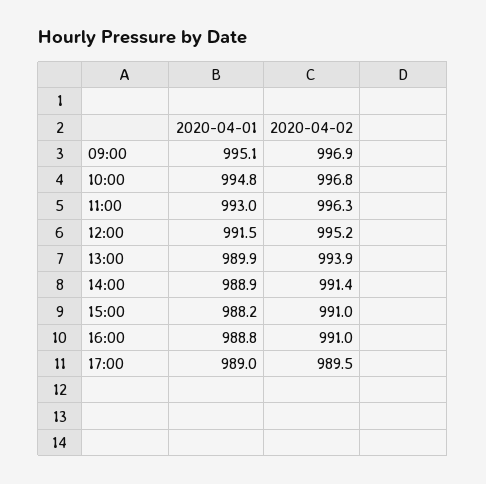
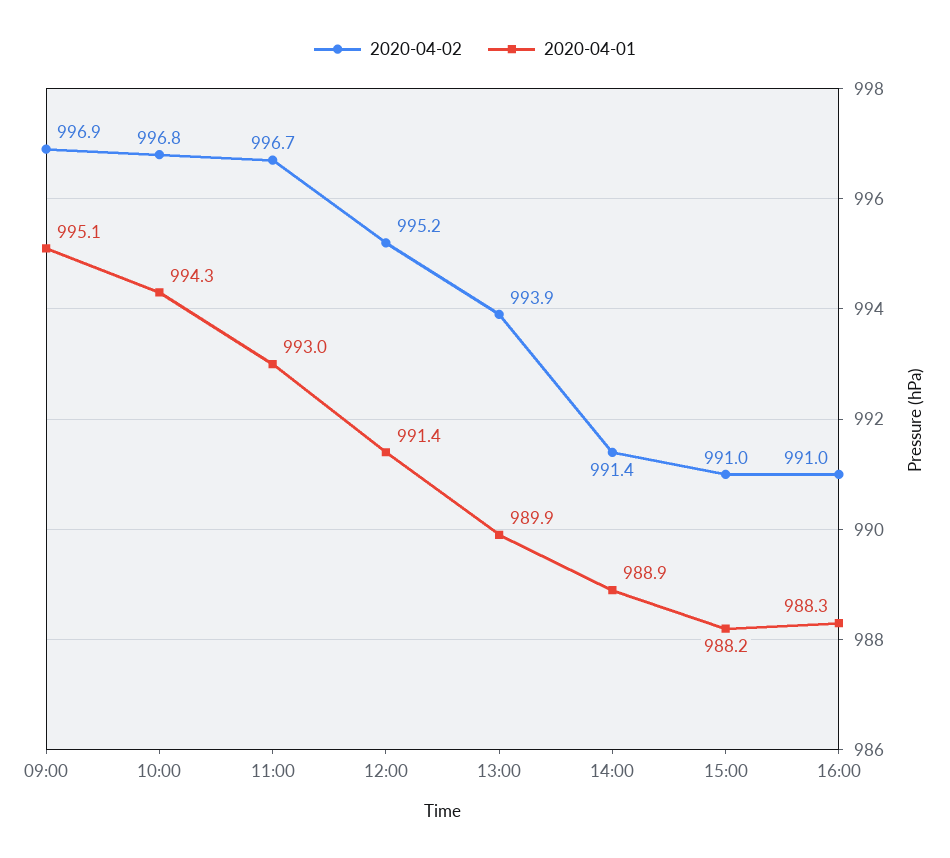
2020-04-01, 10:00: 994.8 -> 994.3
2020-04-02, 11:00: 996.3 -> 996.7
2020-04-01, 12:00: 991.5 -> 991.4
2020-04-01, 16:00: 988.8 -> 988.3
2020-04-01, 17:00: 989 -> none
2020-04-02, 17:00: 989.5 -> none

